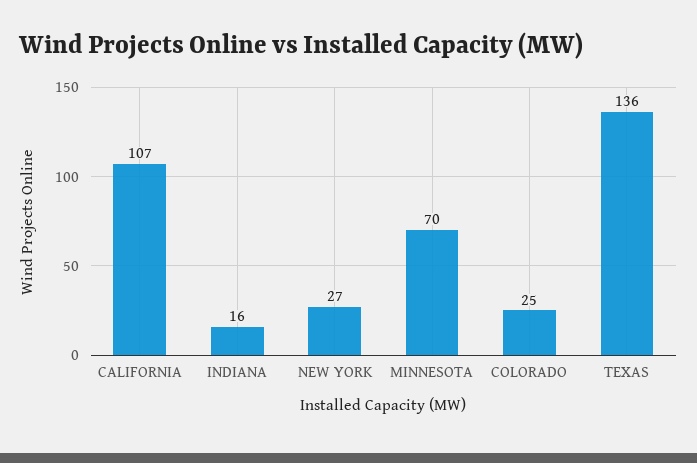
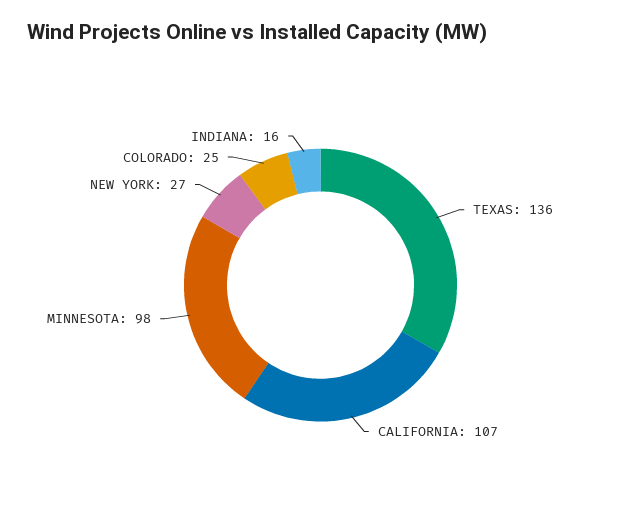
MINNESOTA: 70 -> 98

